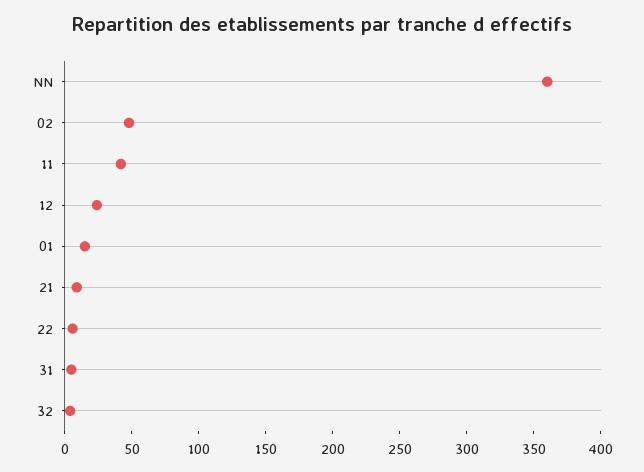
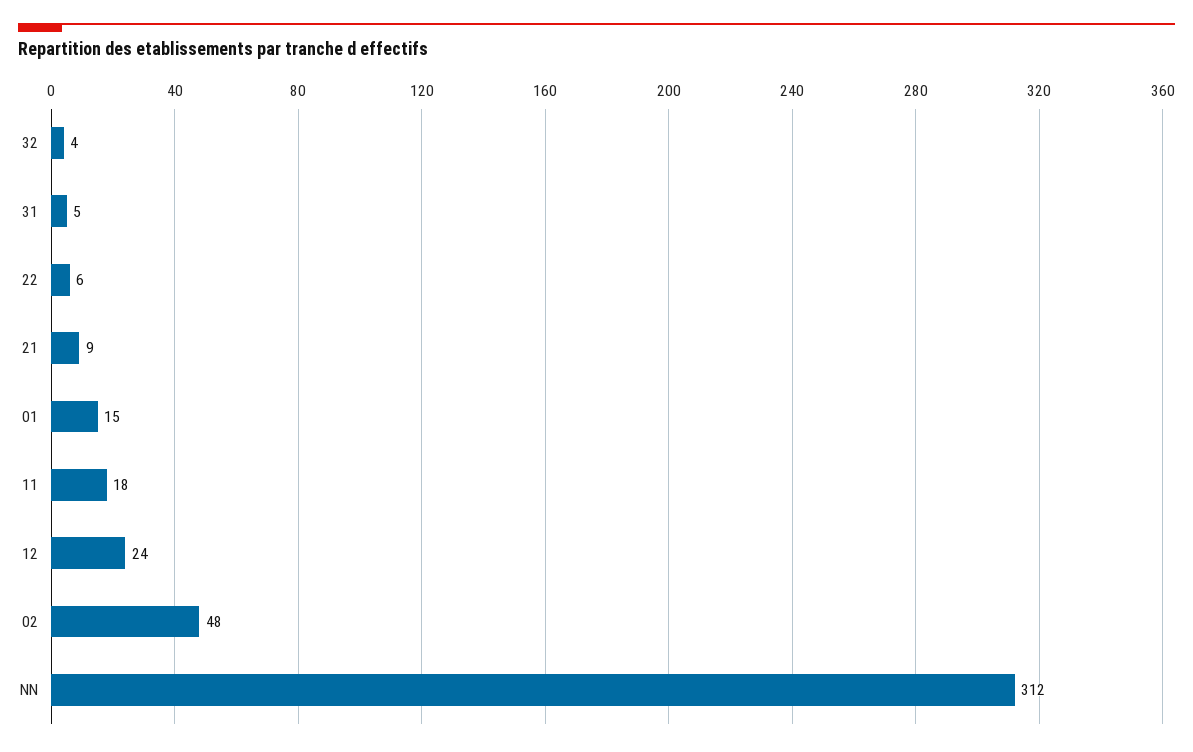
NN: 360 -> 312
11: 40 -> 18

